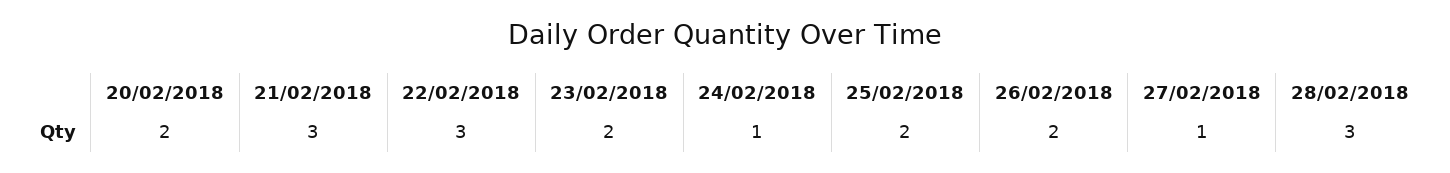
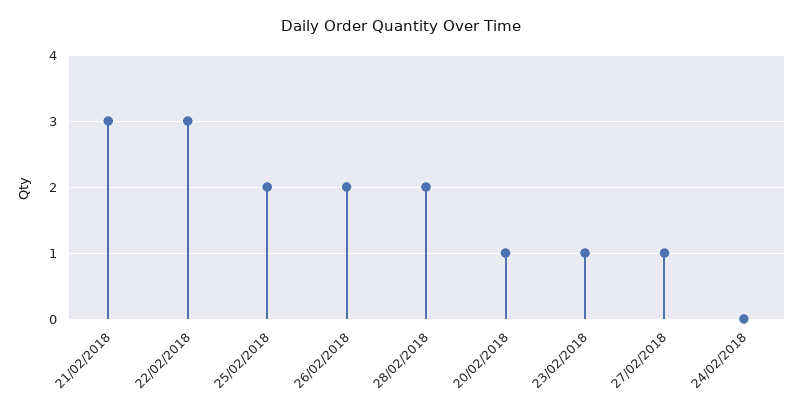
20/02/2018: 2 -> 1
23/02/2018: 2 -> 1
24/02/2018: 1 -> 0
28/02/2018: 3 -> 2

